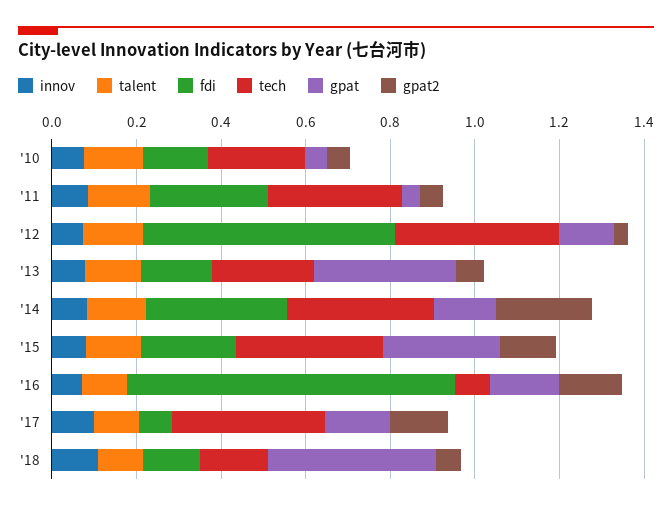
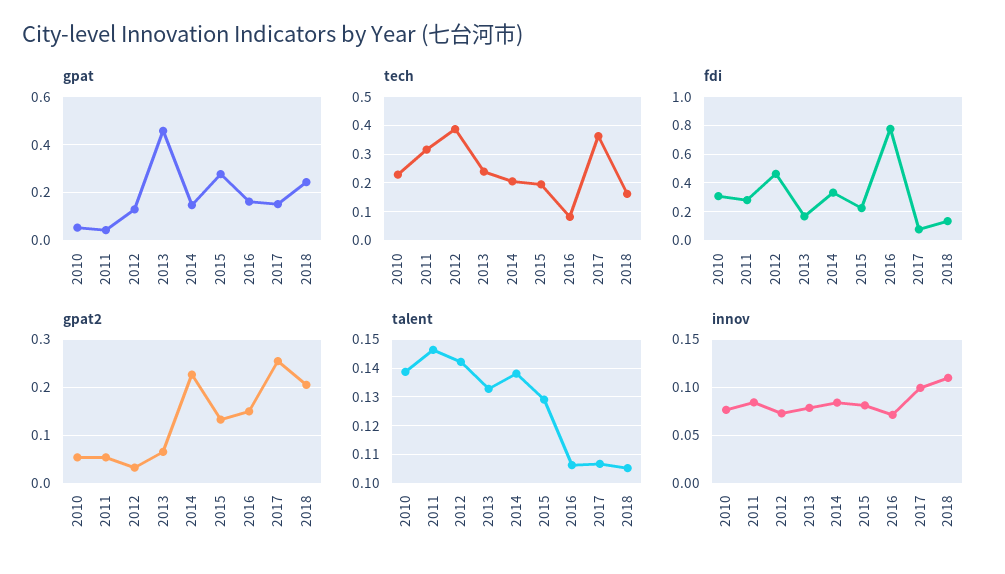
fdi, '10: 0.15 -> 0.3
fdi, '12: 0.6 -> 0.45
gpat, '13: 0.35 -> 0.45
tech, '14: 0.35 -> 0.2
tech, '15: 0.35 -> 0.2
gpat2, '17: 0.15 -> 0.26
gpat, '18: 0.4 -> 0.25
gpat2, '18: 0.05 -> 0.2

